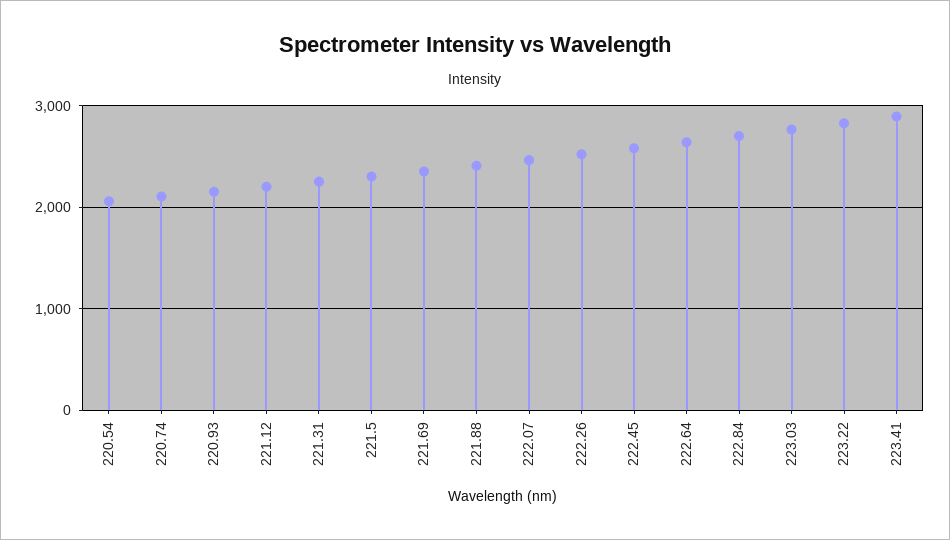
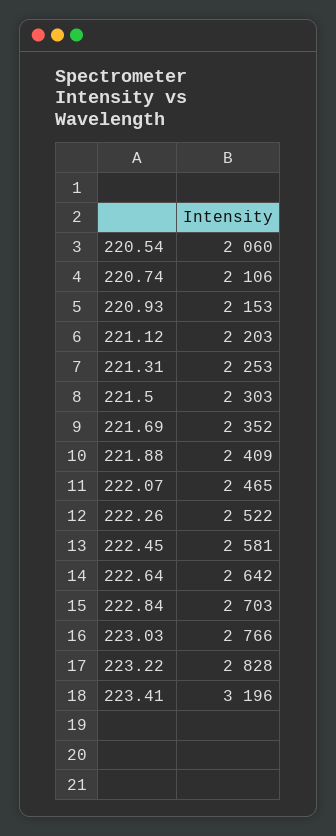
223.41: 2900 -> 3196

